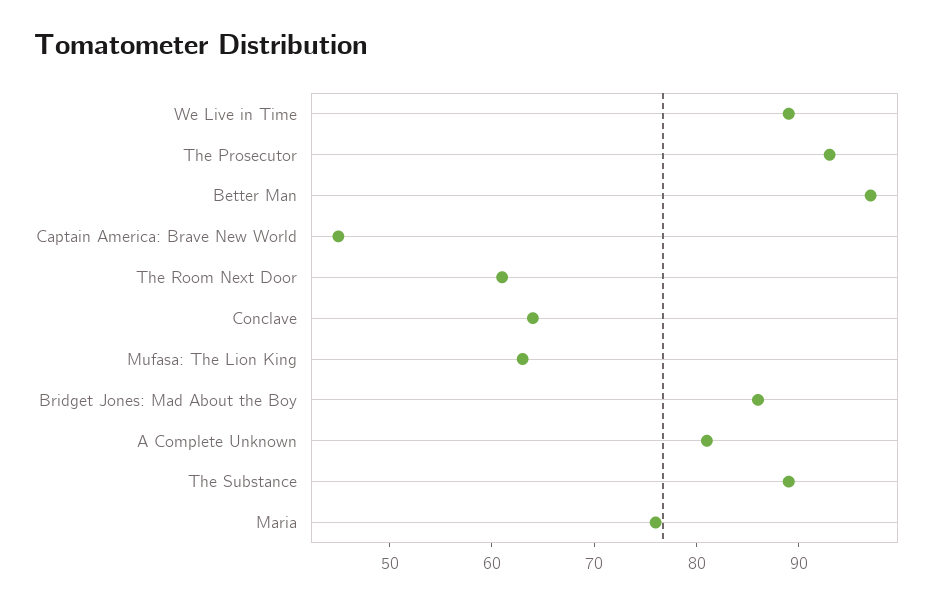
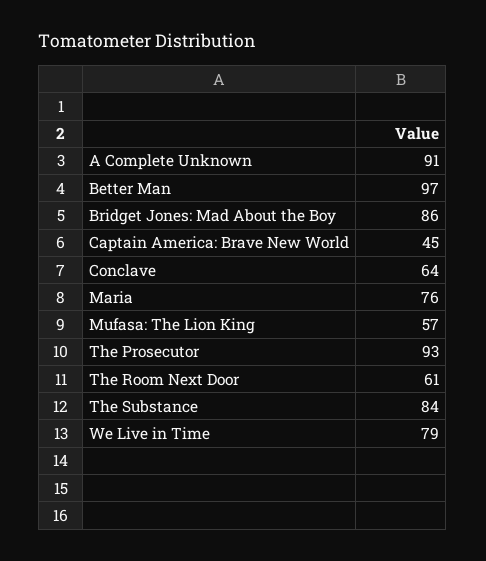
We Live in Time: 89 -> 79
Mufasa: The Lion King: 63 -> 57
A Complete Unknown: 81 -> 91
The Substance: 89 -> 84

